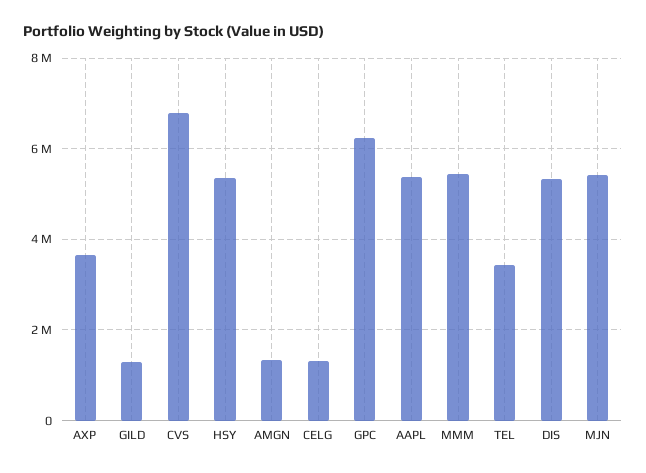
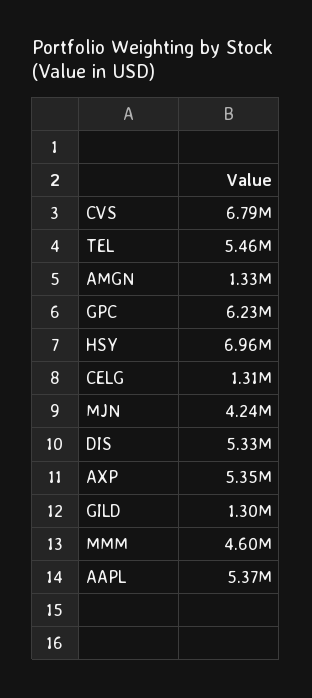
AXP: 3600000 -> 5350000
HSY: 5400000 -> 6960000
MMM: 5400000 -> 4600000
TEL: 3400000 -> 5460000
MJN: 5400000 -> 4240000

